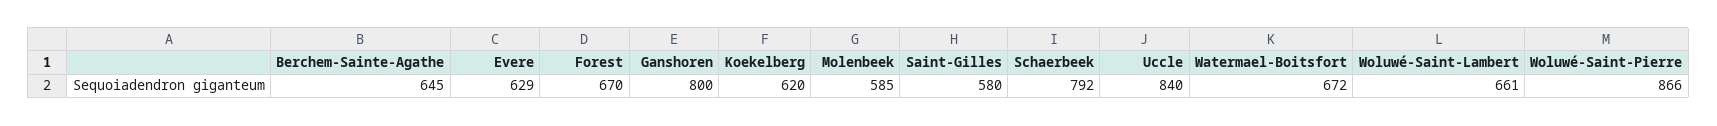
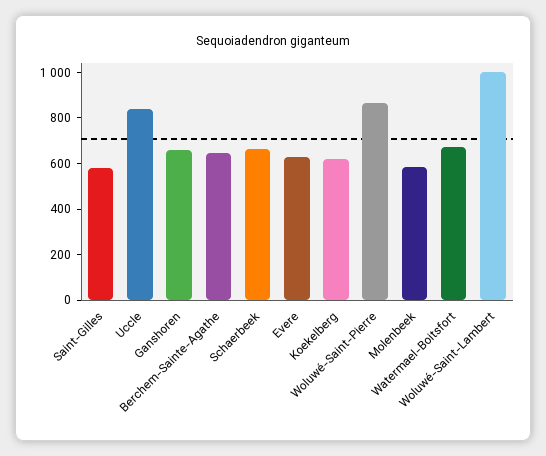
Forest: 670 -> none
Ganshoren: 800 -> 650
Schaerbeek: 792 -> 650
Woluwé-Saint-Lambert: 661 -> 1000

